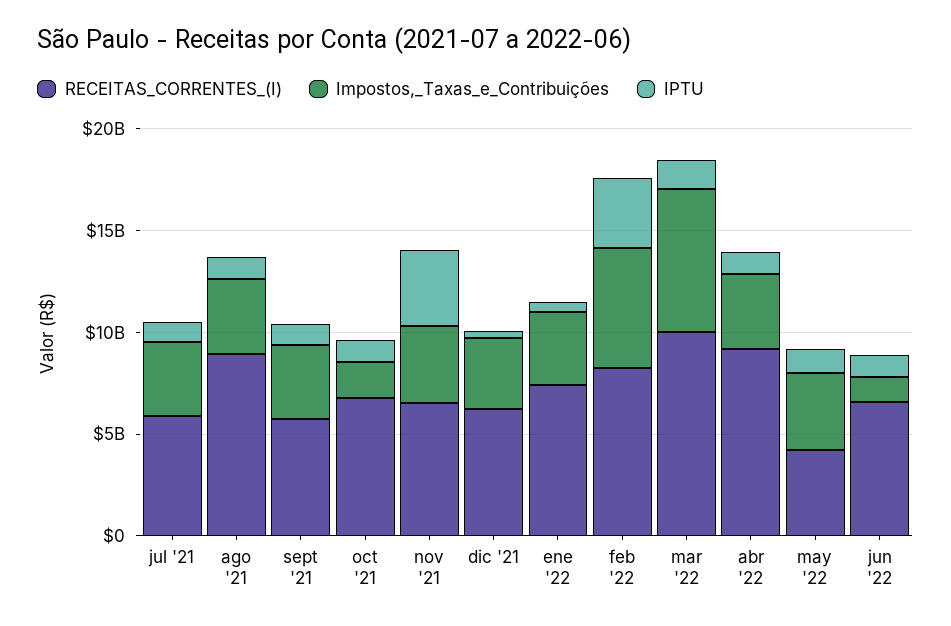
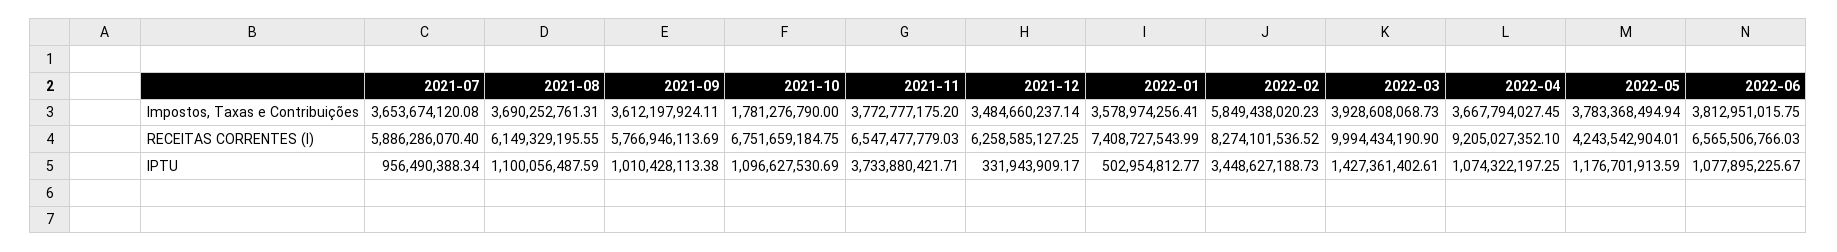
RECEITAS_CORRENTES_(I), ago '21: 9000000000 -> 6149329195.55
Impostos,_Taxas_e_Contribuições, mar '22: 7000000000 -> 3928608068.73
Impostos,_Taxas_e_Contribuições, jun '22: 1000000000 -> 3812951015.75

